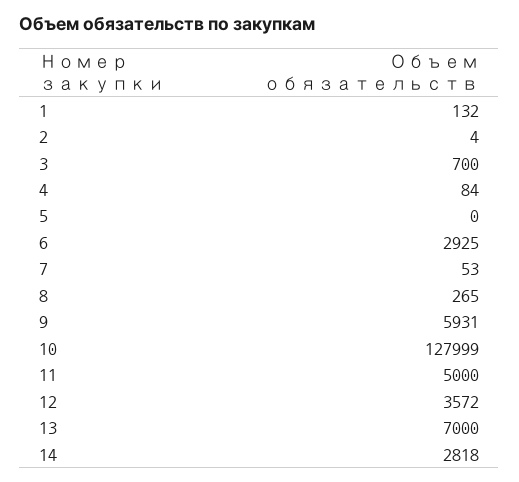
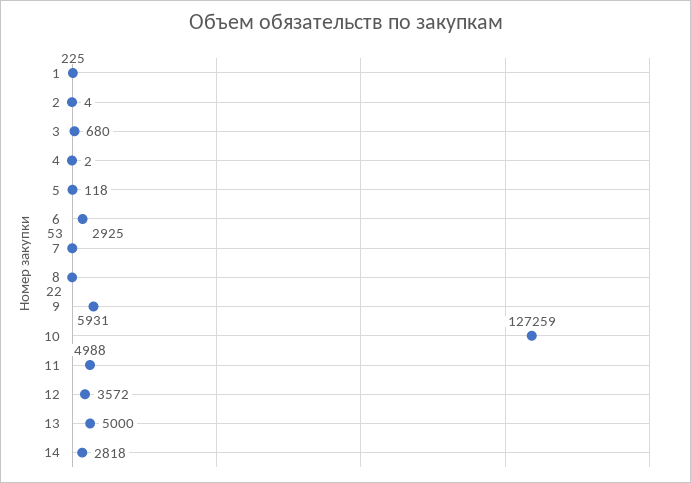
1: 132 -> 225
3: 700 -> 680
4: 84 -> 2
5: 0 -> 118
8: 265 -> 22
10: 127999 -> 127259
11: 5000 -> 4988
13: 7000 -> 5000

